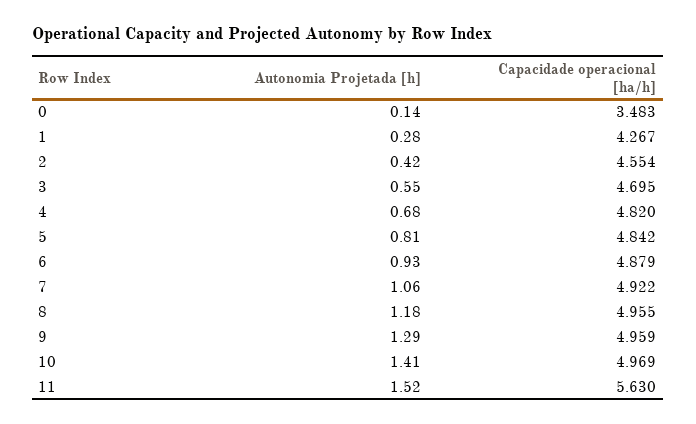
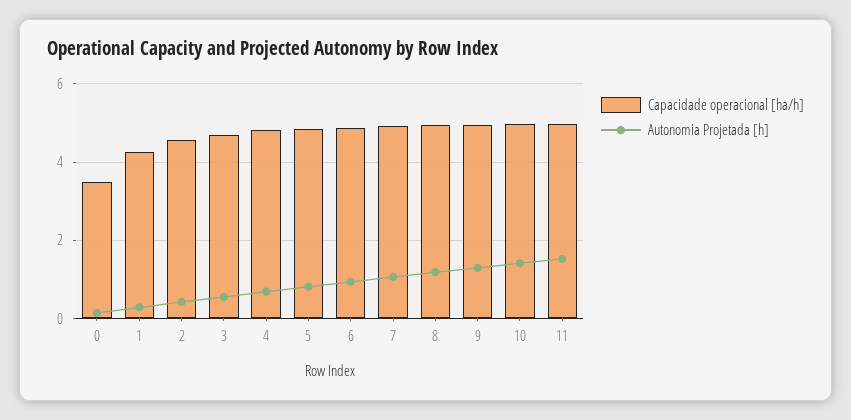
Capacidade operacional [ha/h], 11: 5.63 -> 5

